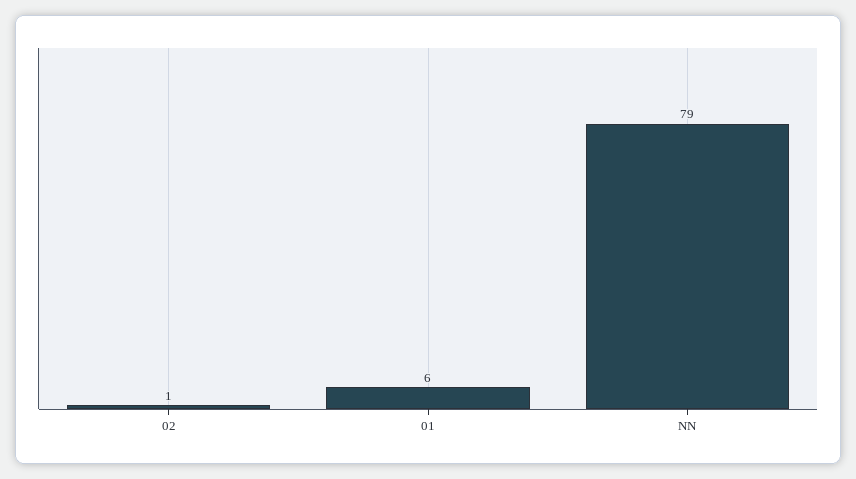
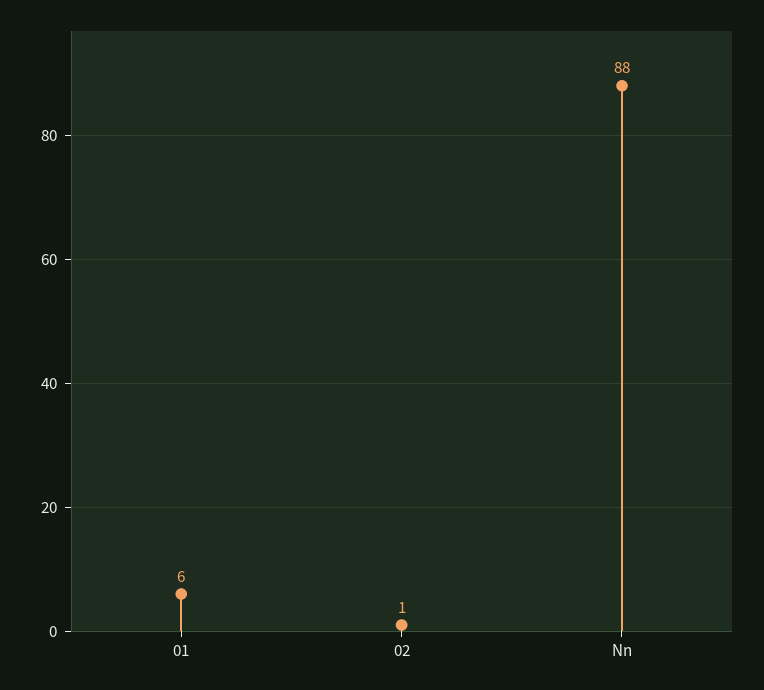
NN: 79 -> 88

